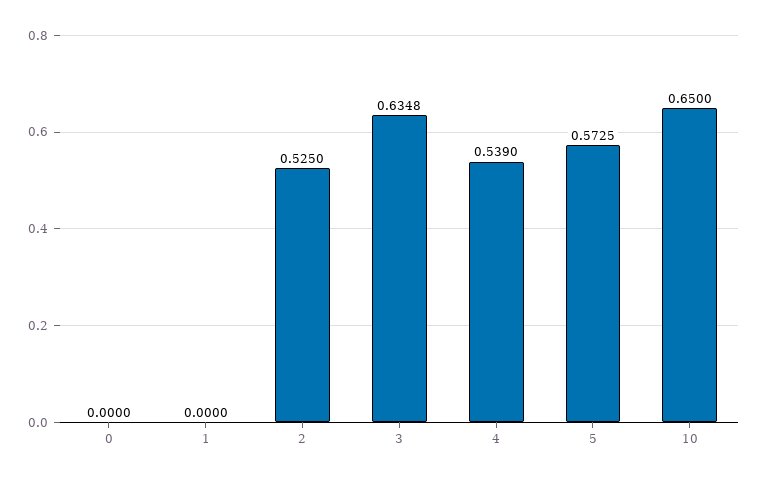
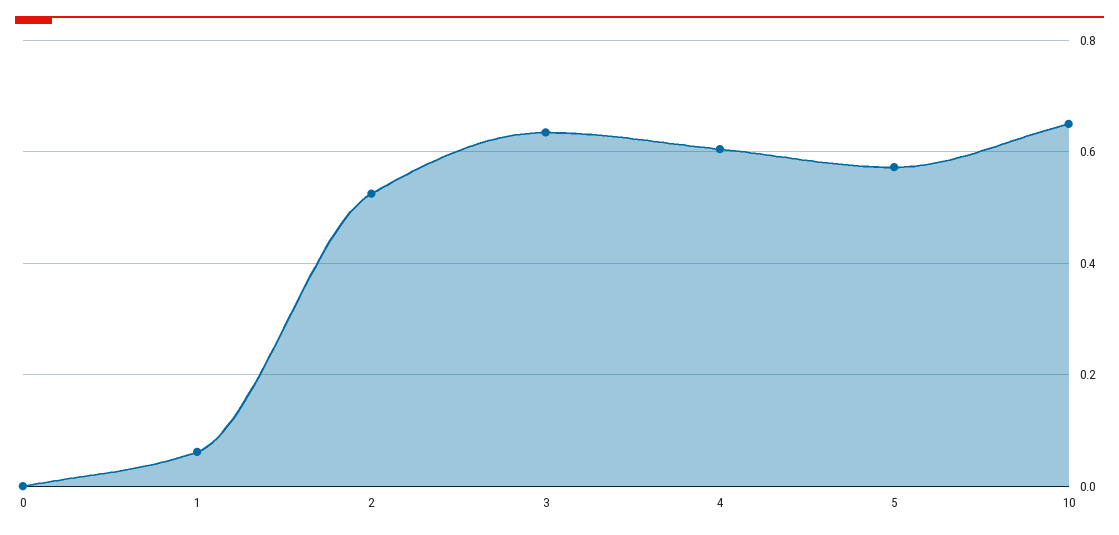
1: 0 -> 0.06
4: 0.539 -> 0.6

